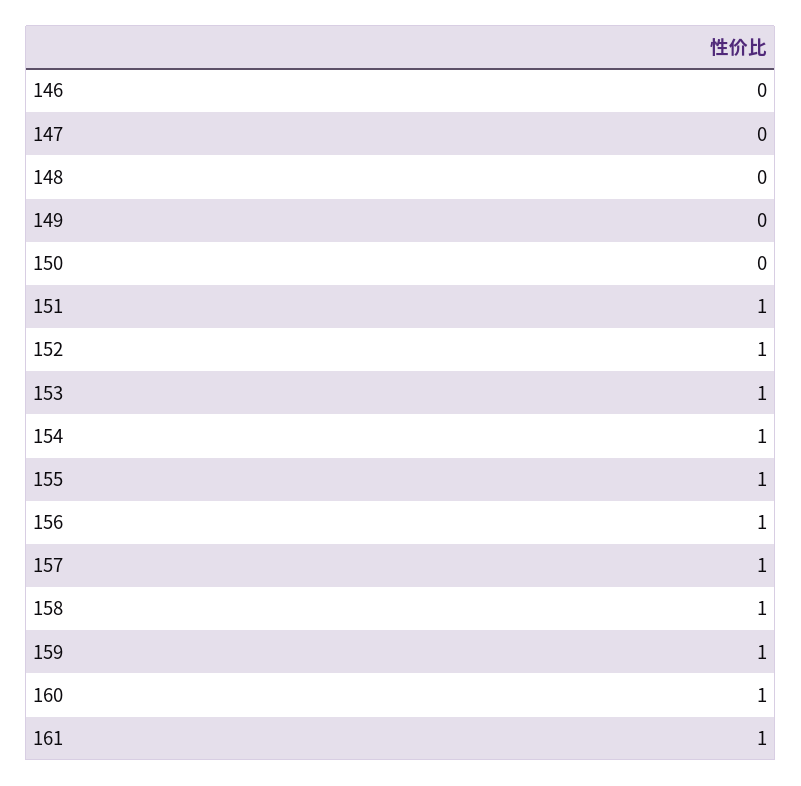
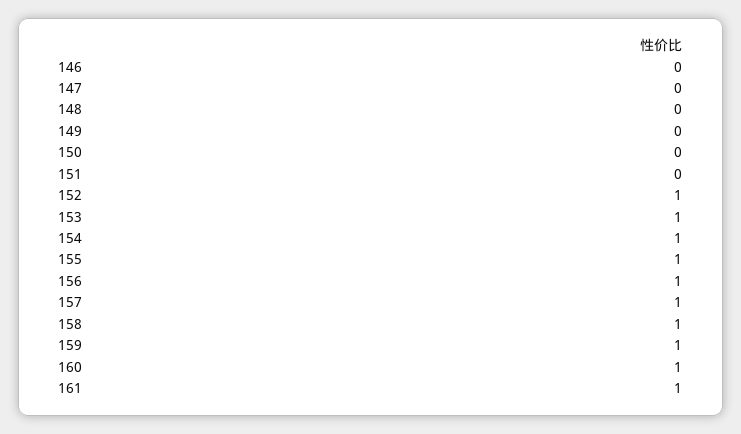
151: 1 -> 0

